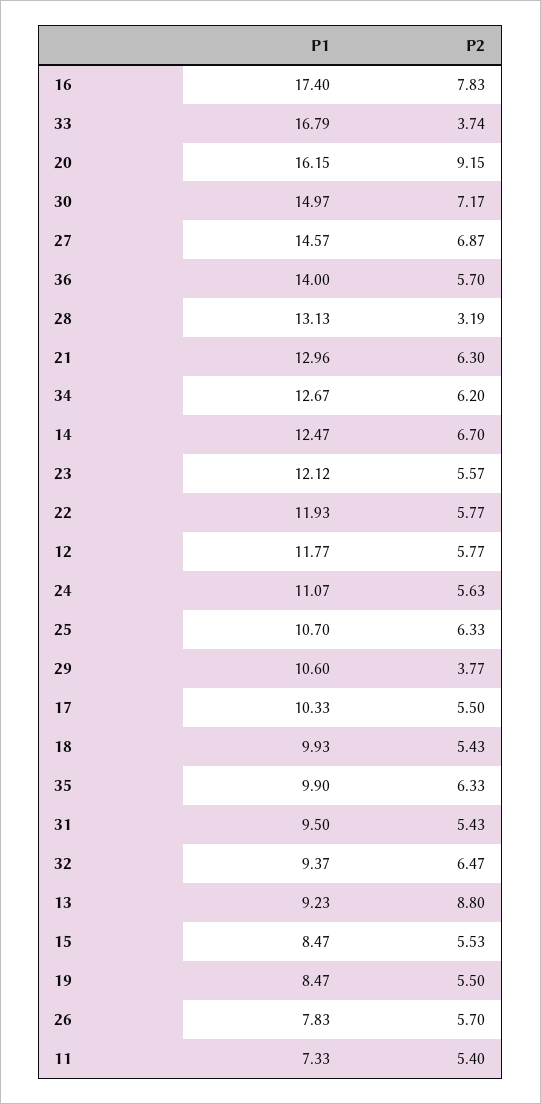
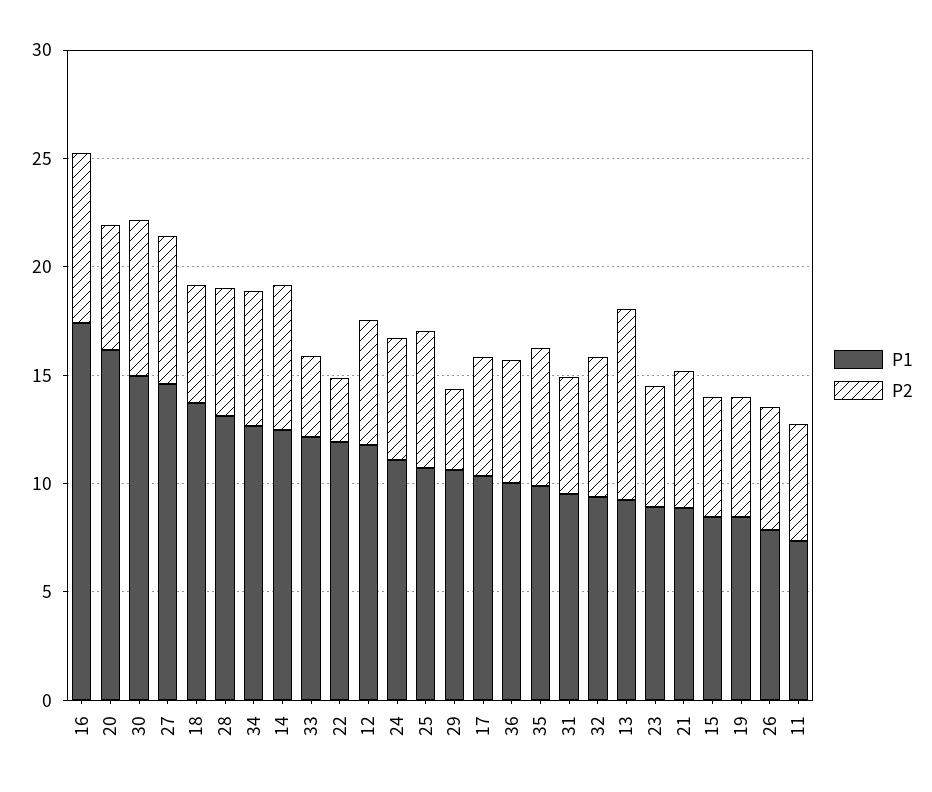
P1, 33: 16.79 -> 12
P2, 20: 9.15 -> 6
P1, 36: 14 -> 10
P2, 28: 3.19 -> 6
P1, 21: 12.96 -> 9
P1, 23: 12.12 -> 9
P2, 22: 5.77 -> 3
P1, 18: 9.93 -> 14

